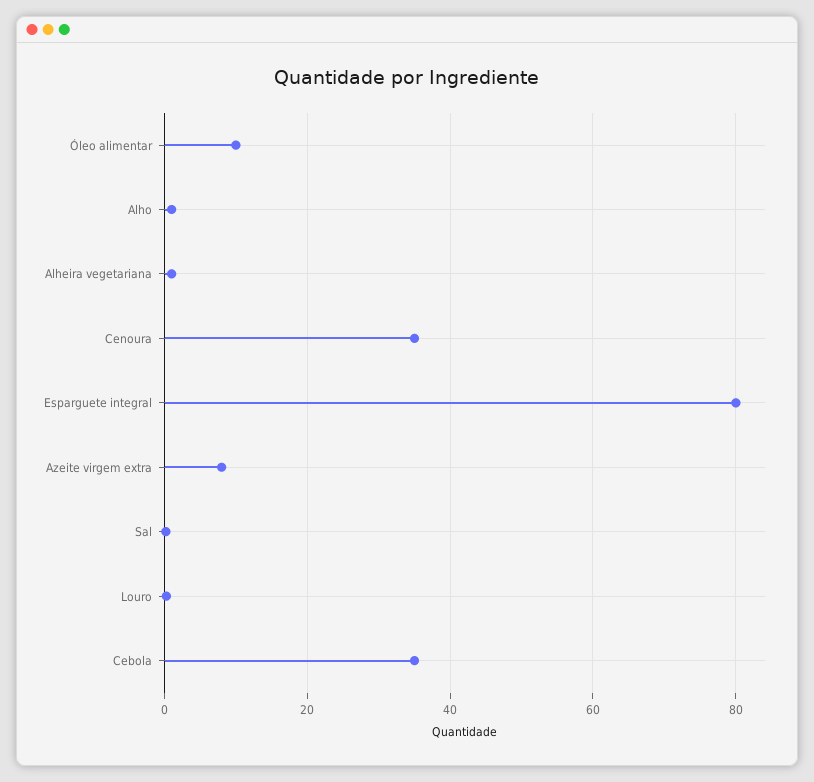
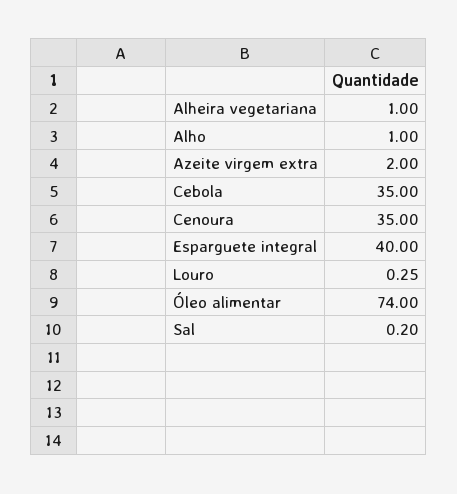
Óleo alimentar: 10 -> 74
Esparguete integral: 80 -> 40
Azeite virgem extra: 8 -> 2

